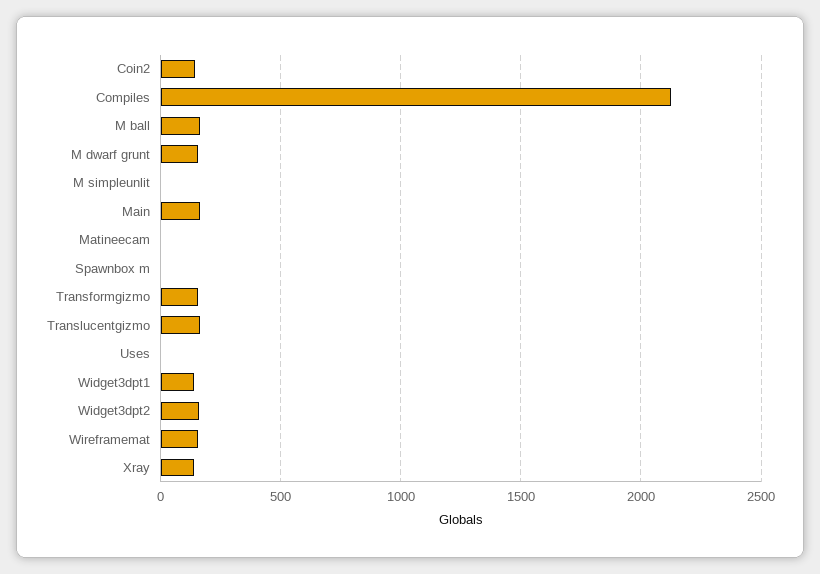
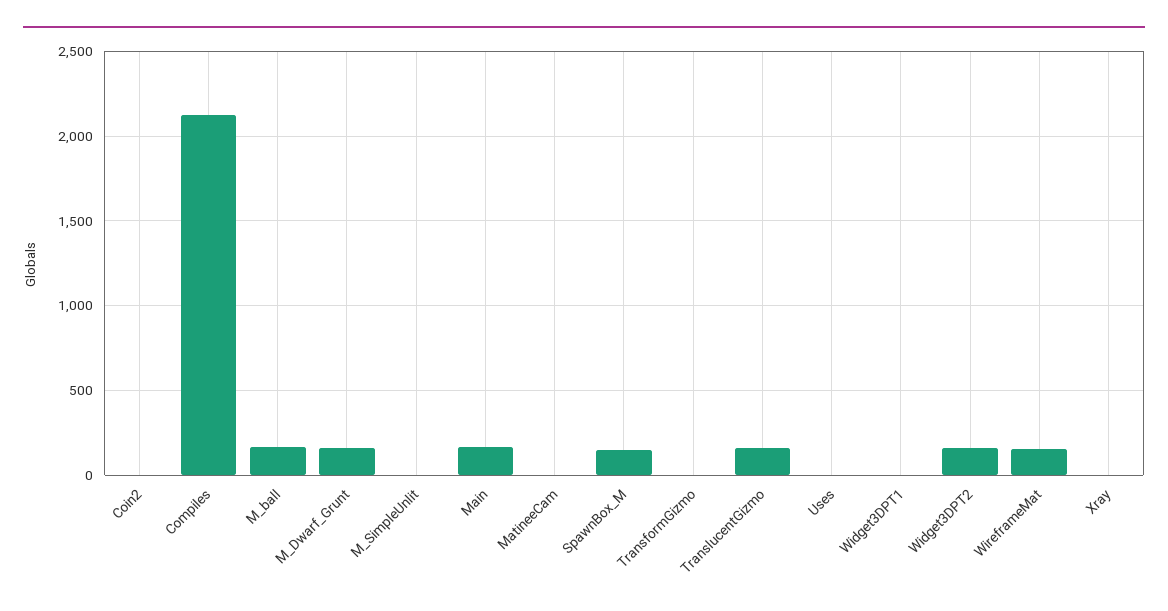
Coin2: 150 -> 0
Spawnbox m: 0 -> 150
Transformgizmo: 150 -> 0
Widget3dpt1: 150 -> 0
Xray: 150 -> 0

